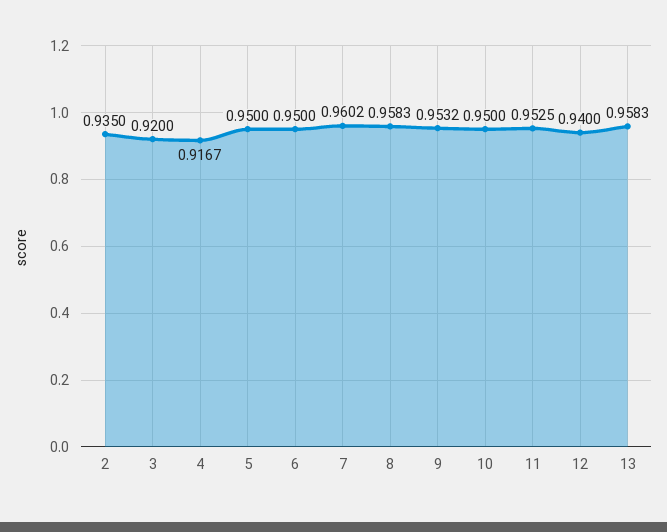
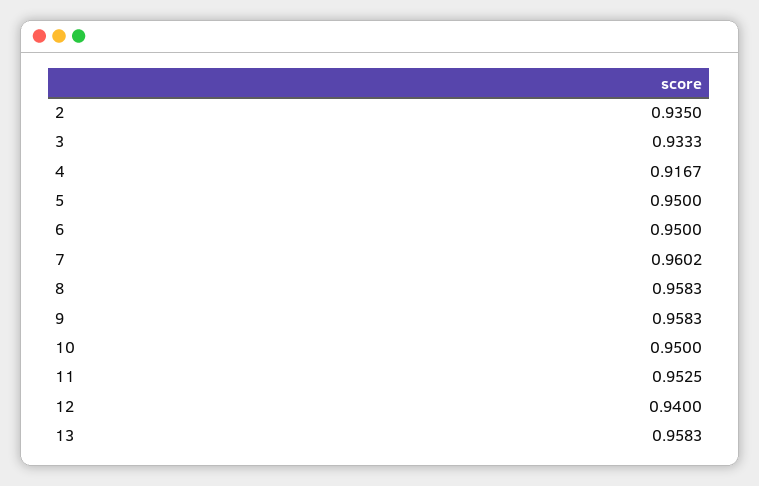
3: 0.92 -> 0.9333
9: 0.9532 -> 0.9583

